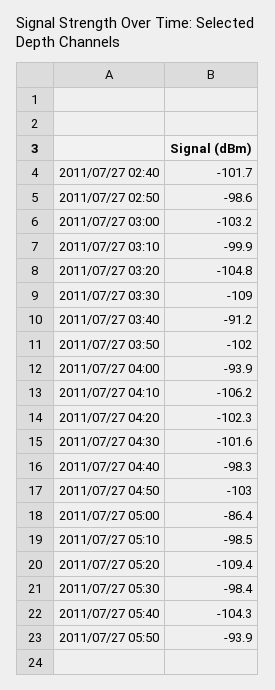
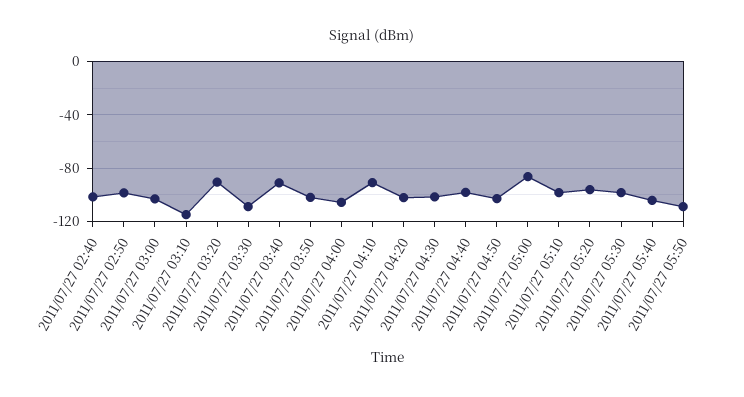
2011/07/27 03:10: -99.9 -> -115
2011/07/27 03:20: -104.8 -> -90
2011/07/27 04:00: -93.9 -> -105
2011/07/27 04:10: -106.2 -> -90
2011/07/27 05:20: -109.4 -> -95
2011/07/27 05:50: -93.9 -> -110

